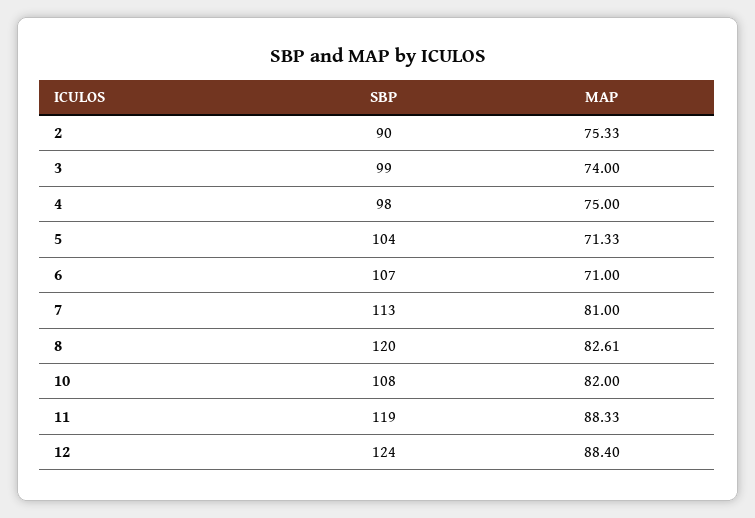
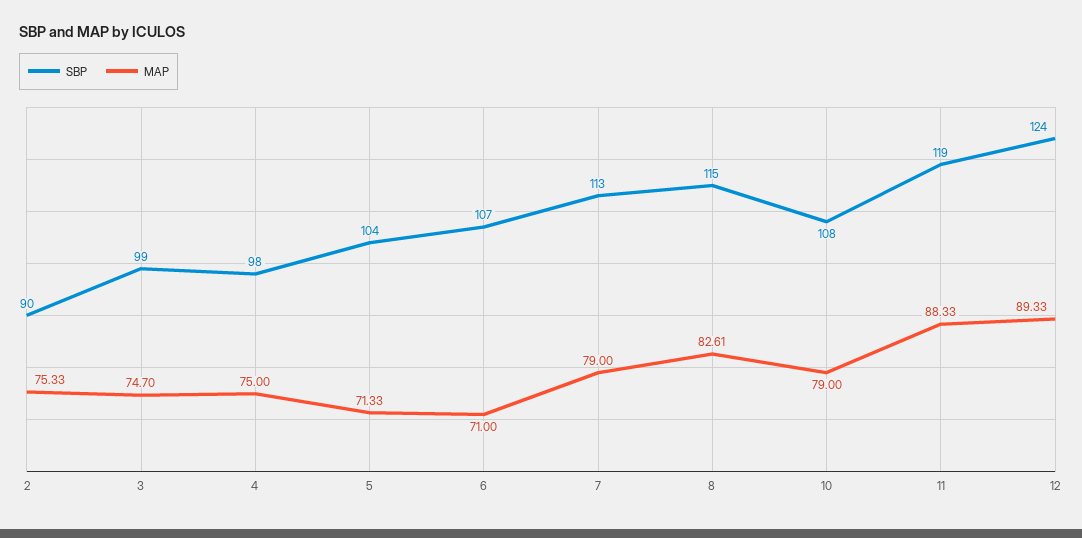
MAP, 3: 74 -> 74.7
MAP, 7: 81 -> 79
SBP, 8: 120 -> 115
MAP, 10: 82 -> 79
MAP, 12: 88.4 -> 89.33

